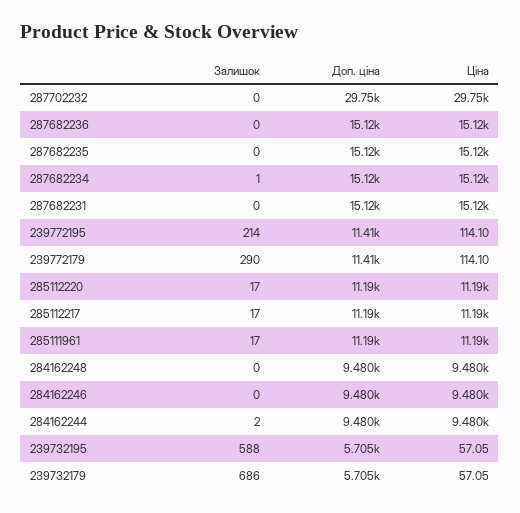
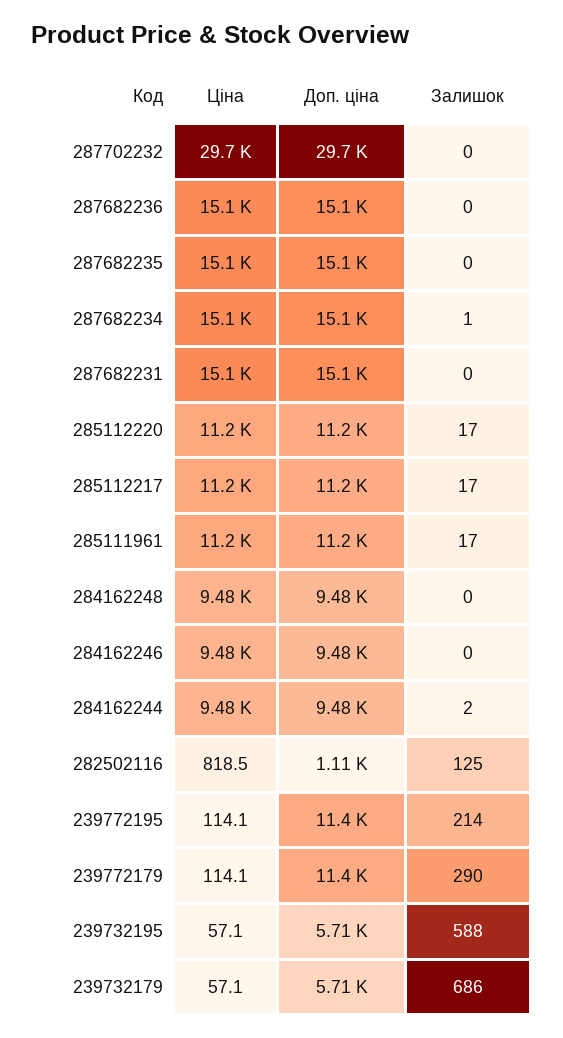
Ціна, 282502116: none -> 818.5
Доп. ціна, 282502116: none -> 1110
Залишок, 282502116: none -> 125

